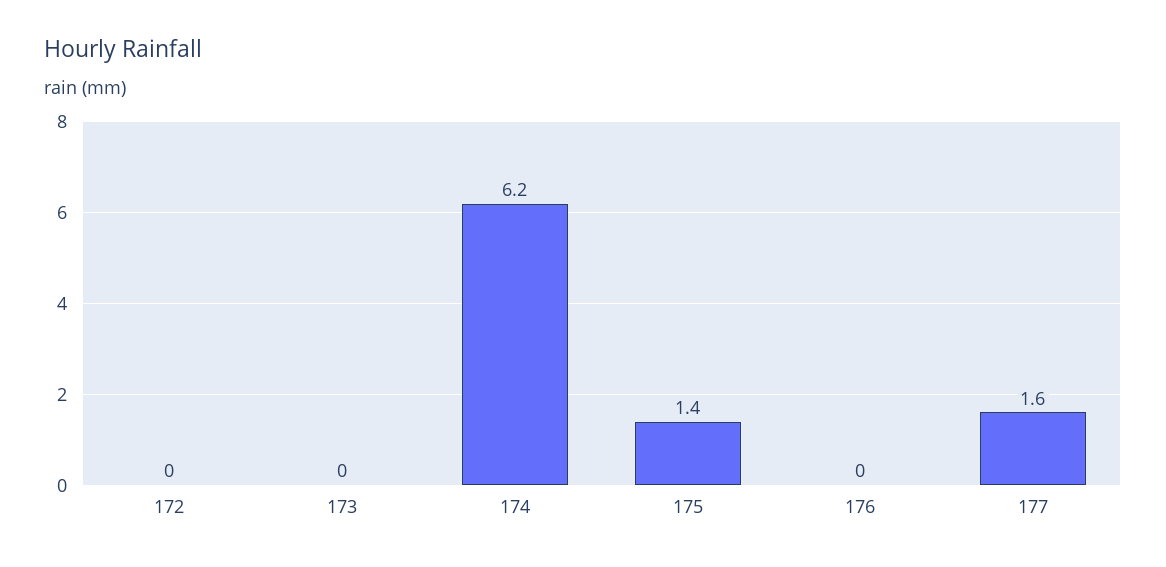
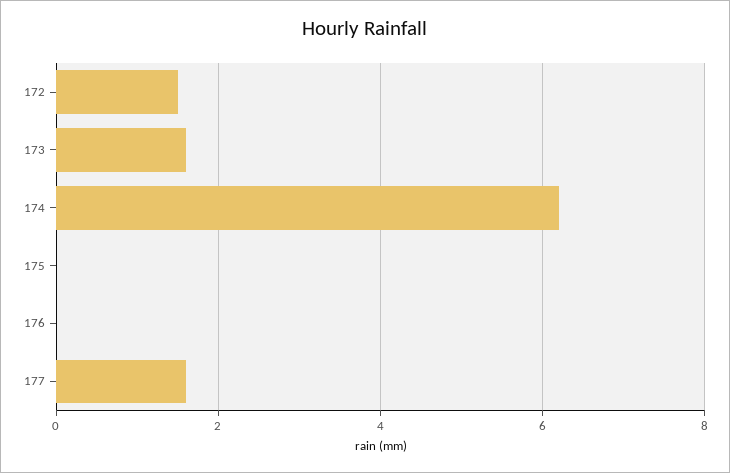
172: 0 -> 1.5
173: 0 -> 1.5
175: 1.4 -> 0

